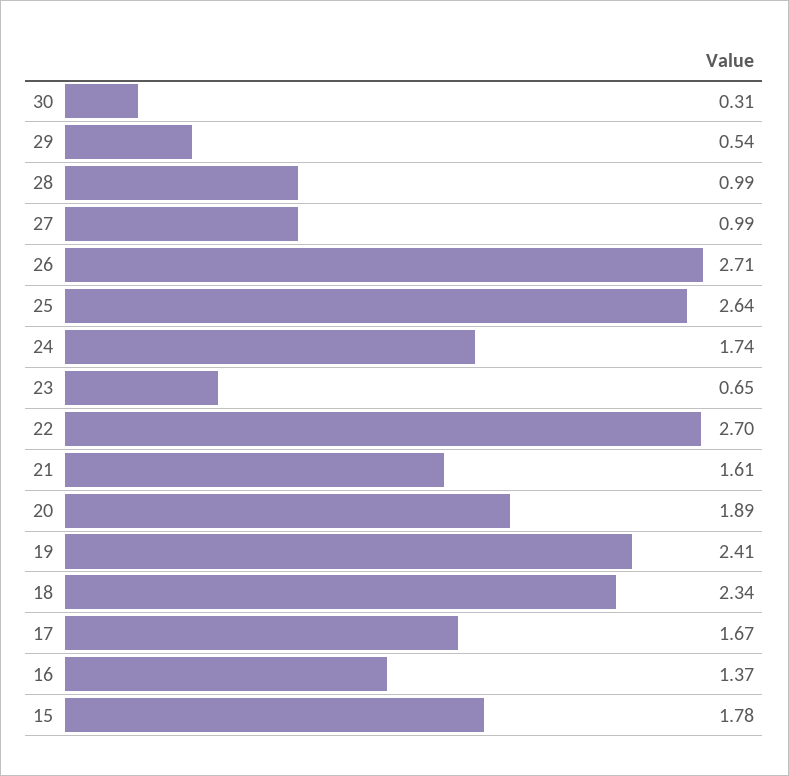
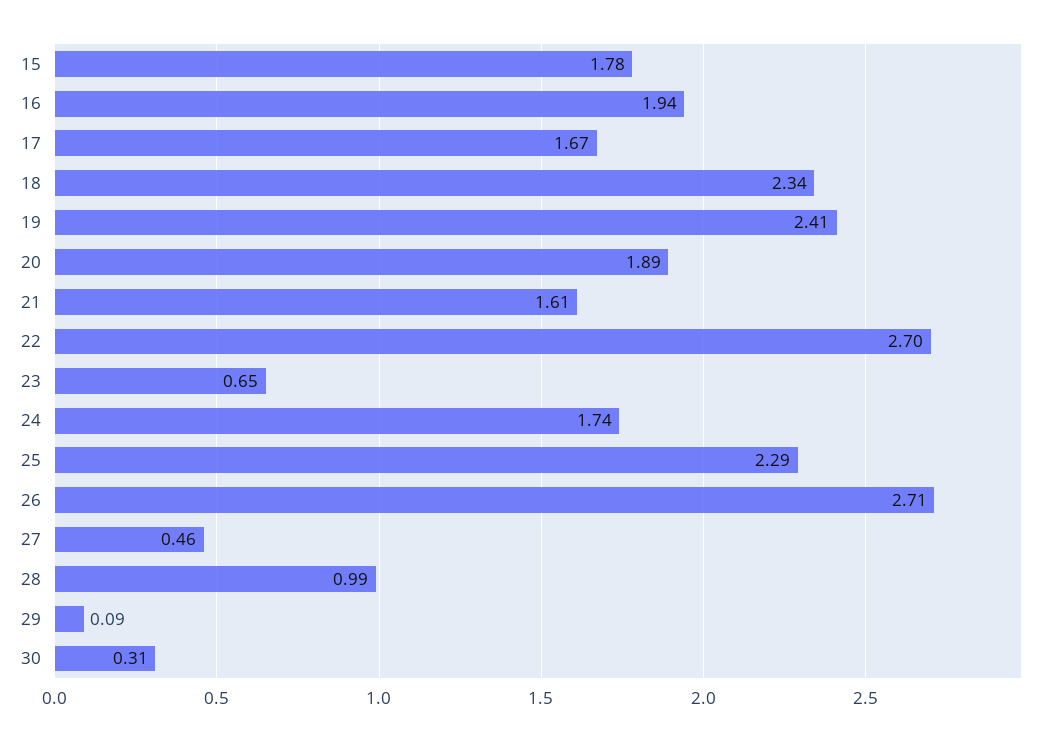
29: 0.54 -> 0.09
27: 0.99 -> 0.46
25: 2.64 -> 2.29
16: 1.37 -> 1.94

